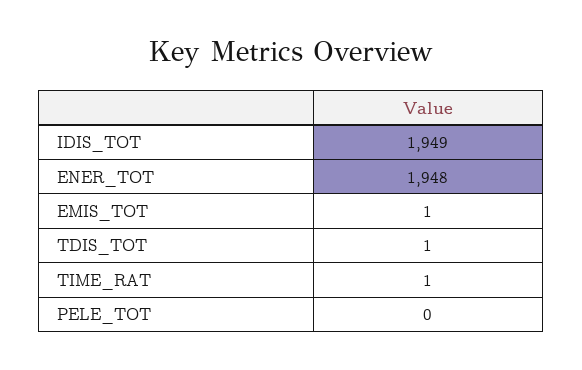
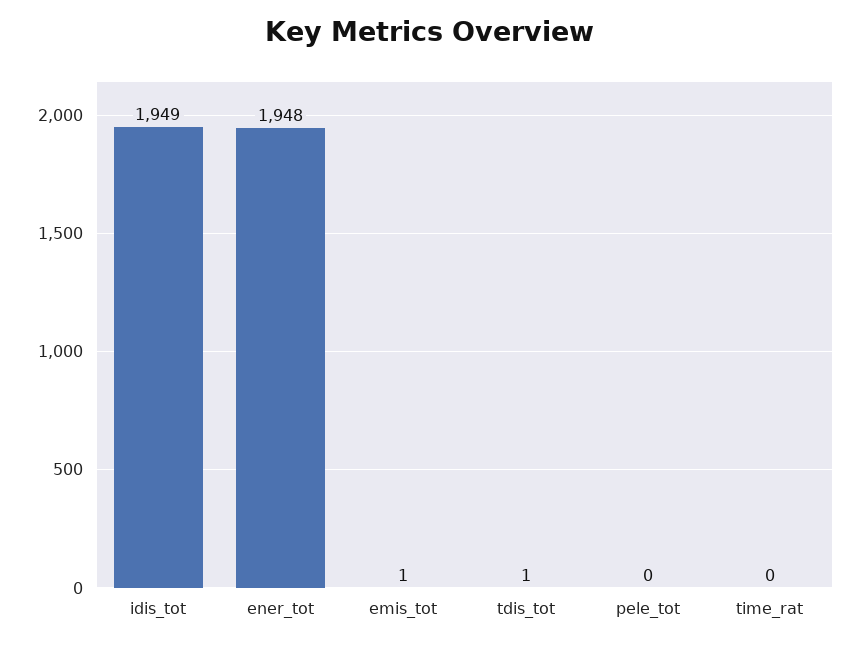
TIME_RAT: 1 -> 0

